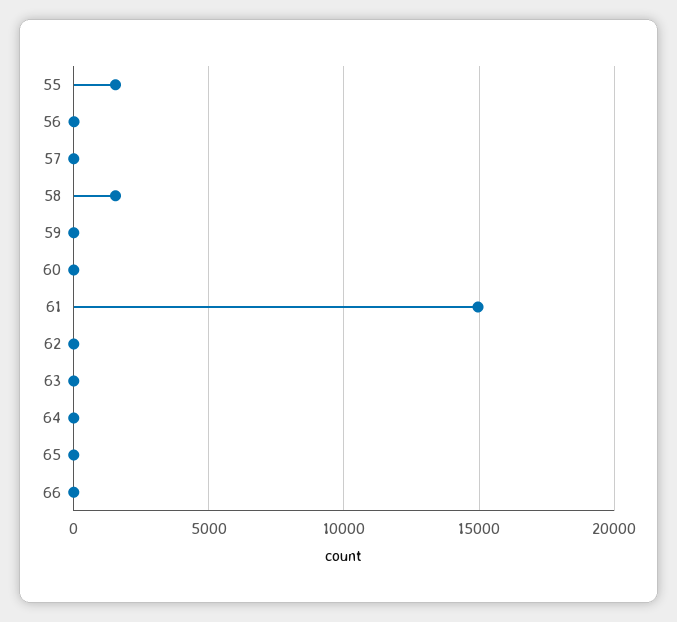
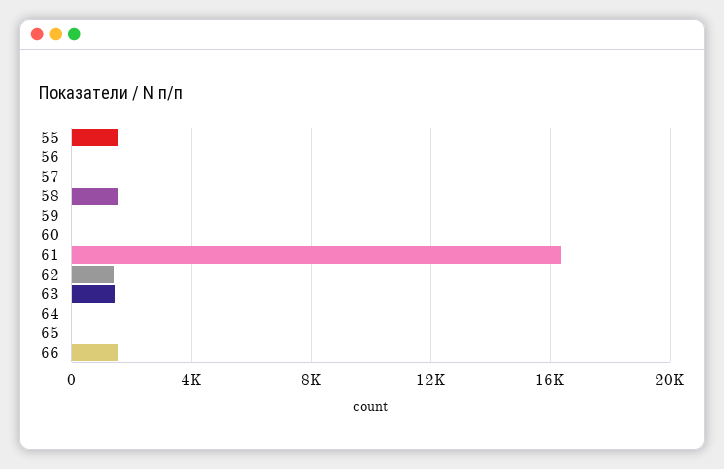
61: 15000 -> 16500
62: 0 -> 1500
63: 0 -> 1500
66: 0 -> 1500

